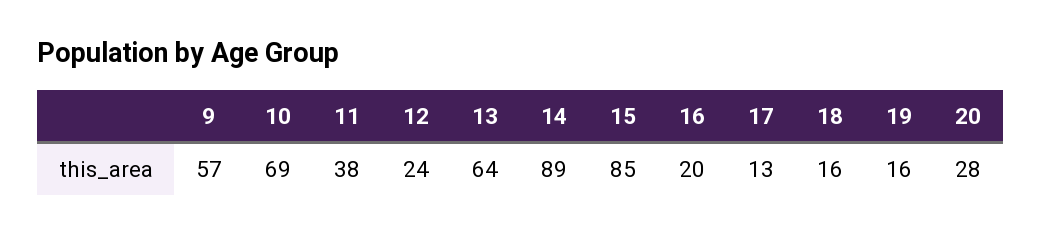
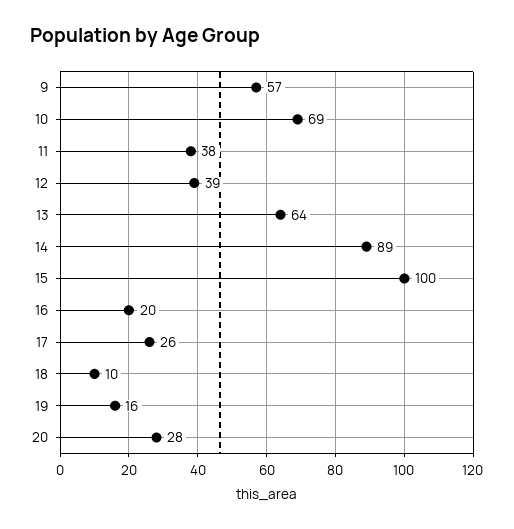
12: 24 -> 39
15: 85 -> 100
17: 13 -> 26
18: 16 -> 10

